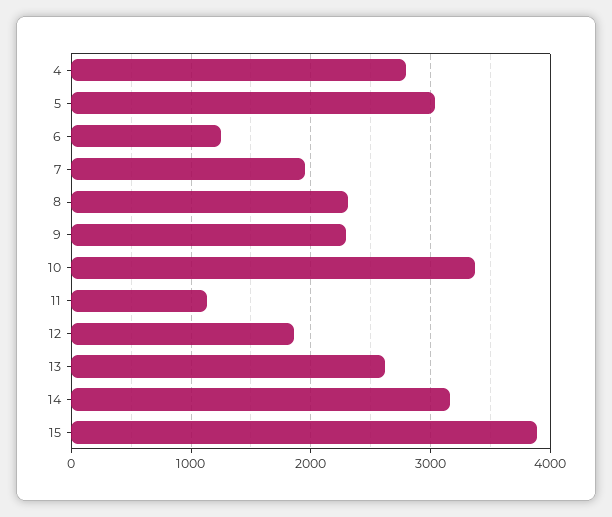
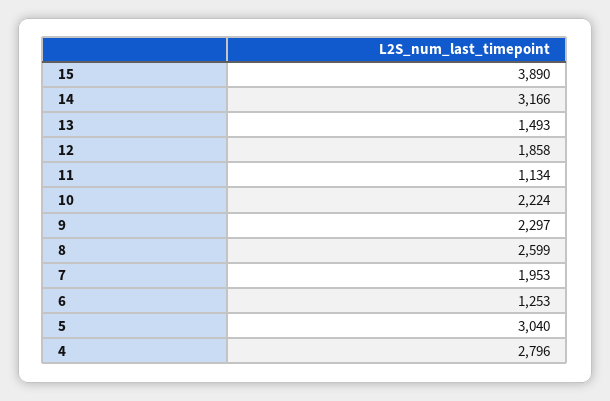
8: 2300 -> 2599
10: 3400 -> 2224
13: 2600 -> 1493

